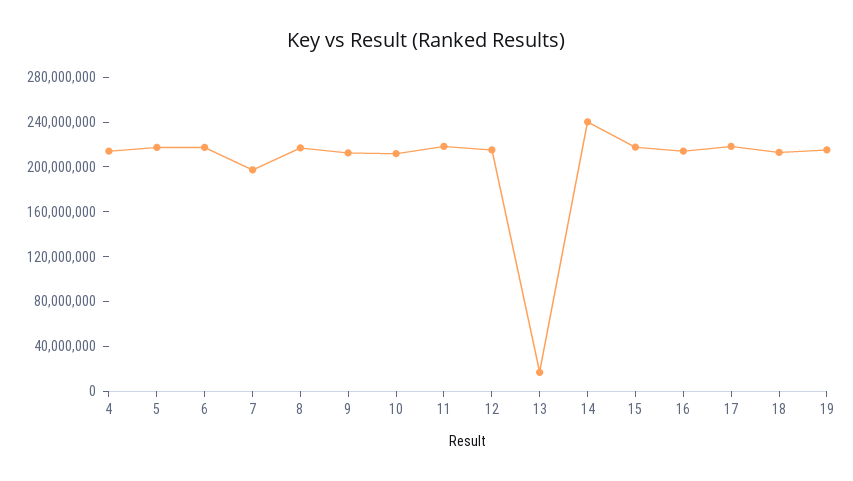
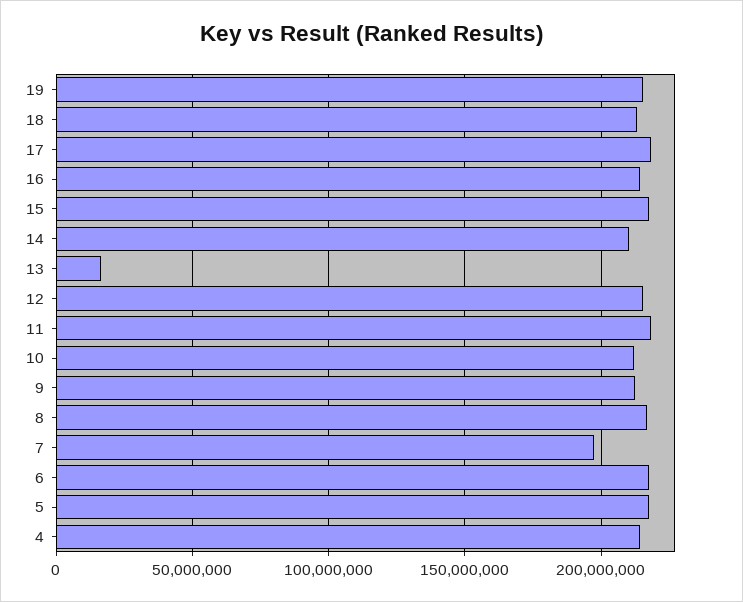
14: 240000000 -> 210000000

